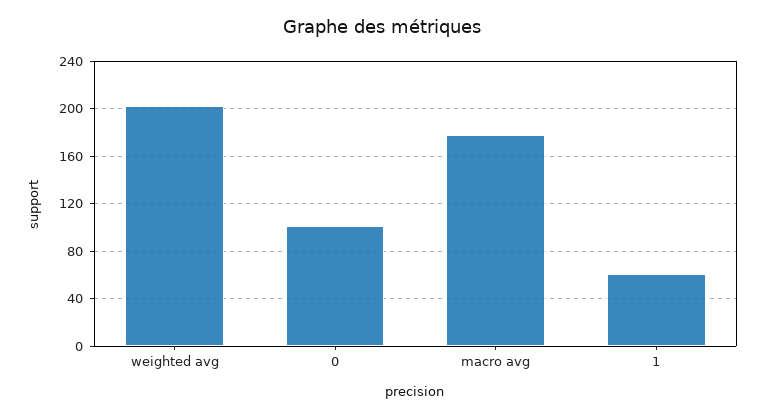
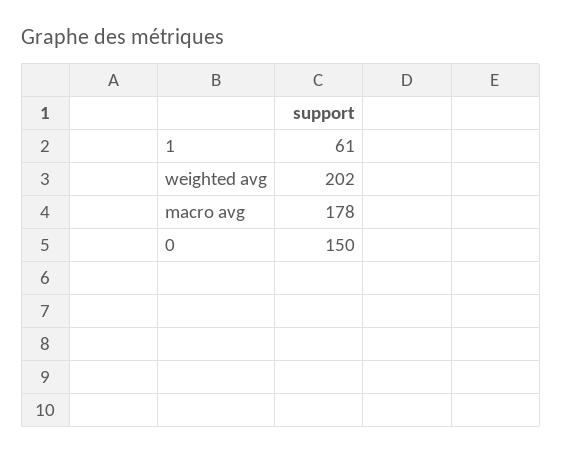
0: 100 -> 150

